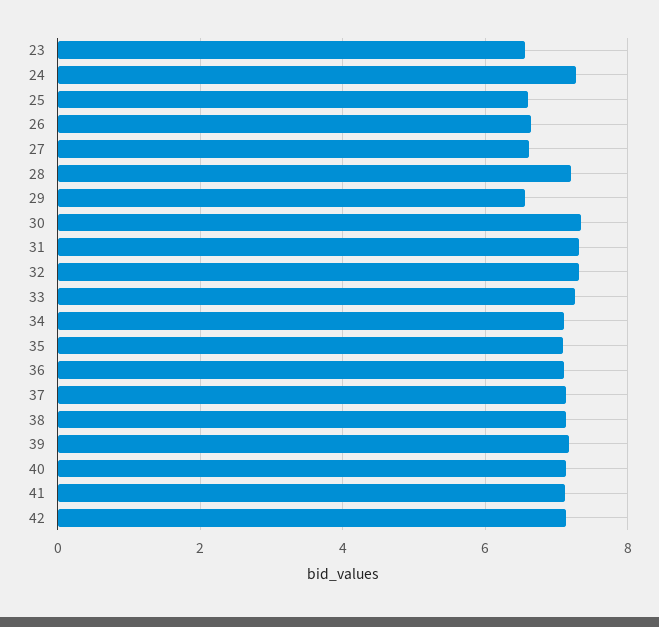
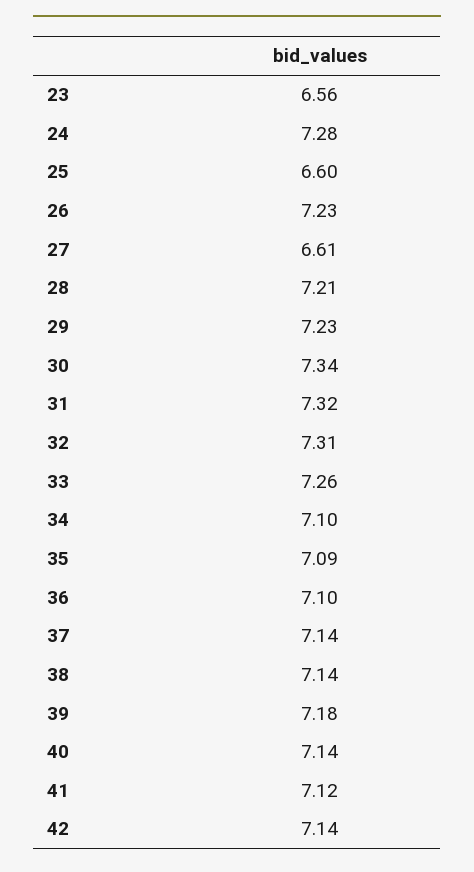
26: 6.6 -> 7.23
29: 6.6 -> 7.23

